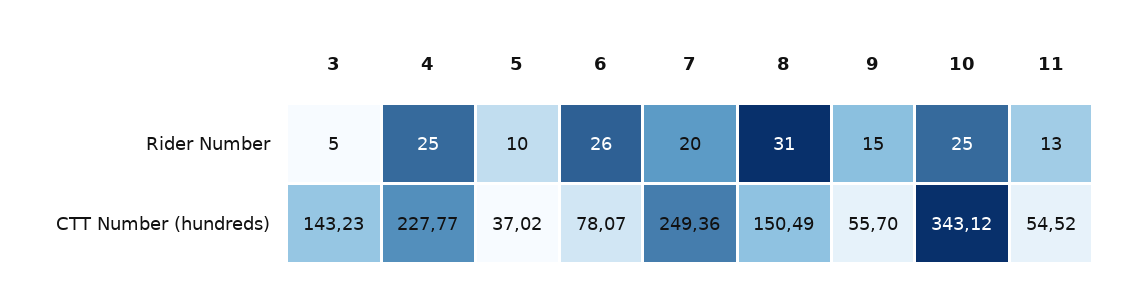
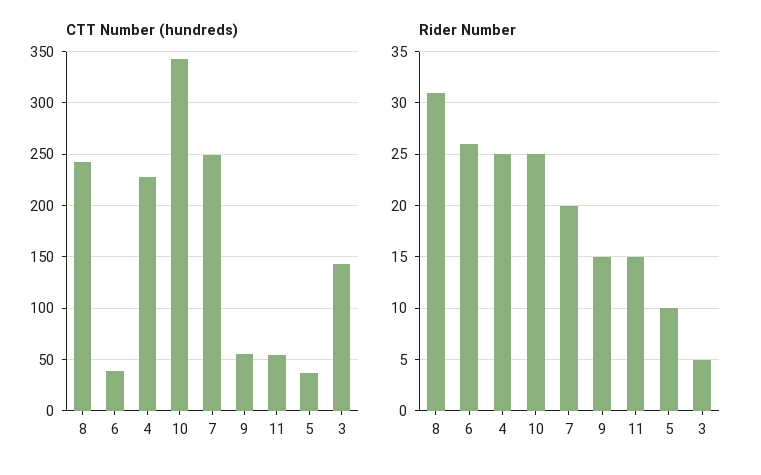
Rider Number, 11: 13 -> 15
CTT Number (hundreds), 6: 78.07 -> 40
CTT Number (hundreds), 8: 150.49 -> 240

